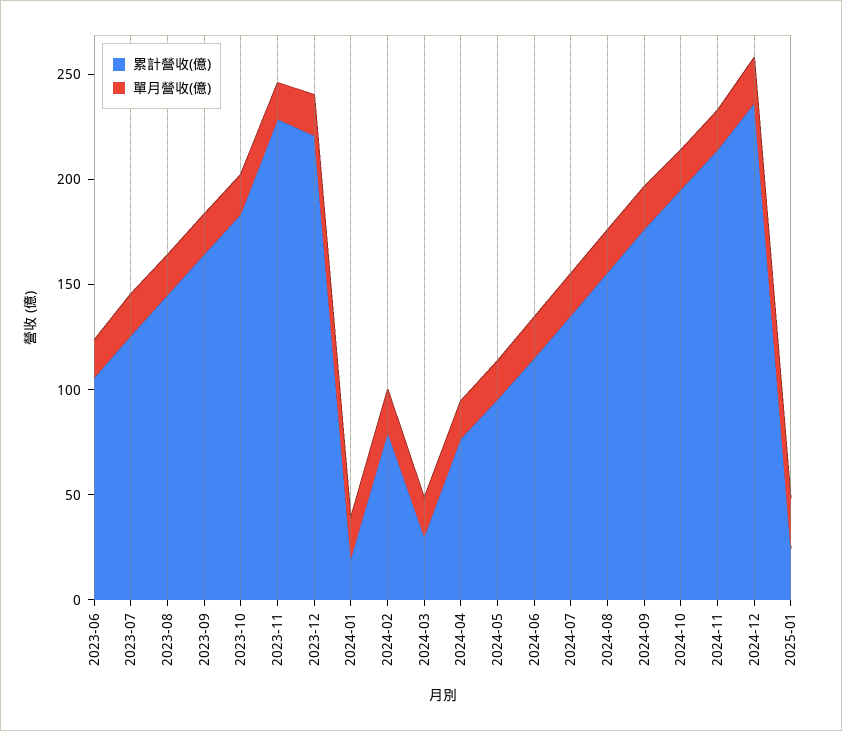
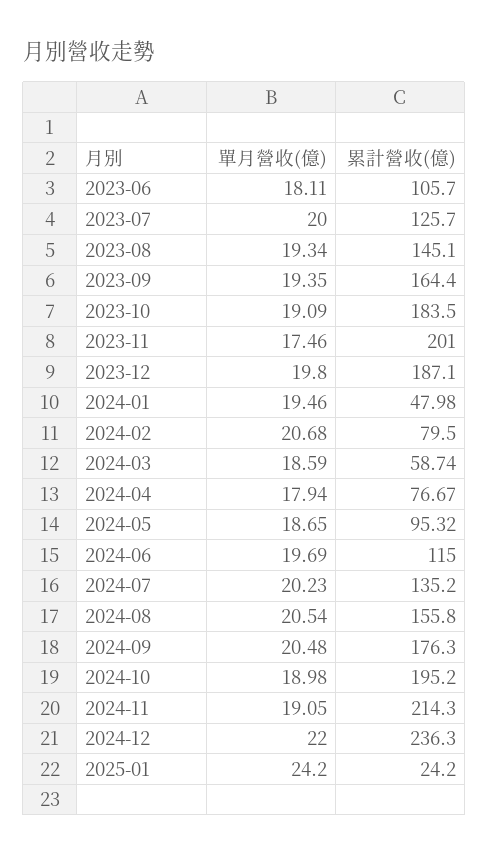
累計營收(億), 2023-11: 230 -> 201
累計營收(億), 2023-12: 220 -> 187.1
累計營收(億), 2024-01: 20 -> 47.98
累計營收(億), 2024-03: 30 -> 58.74

